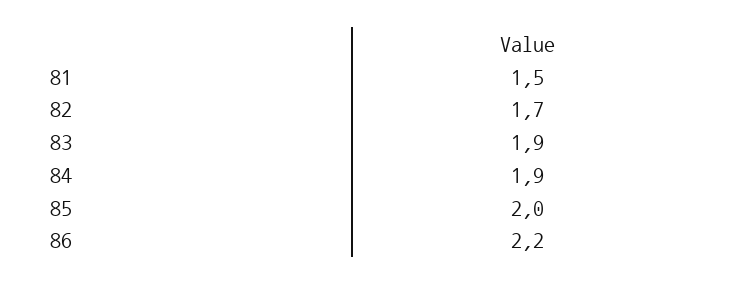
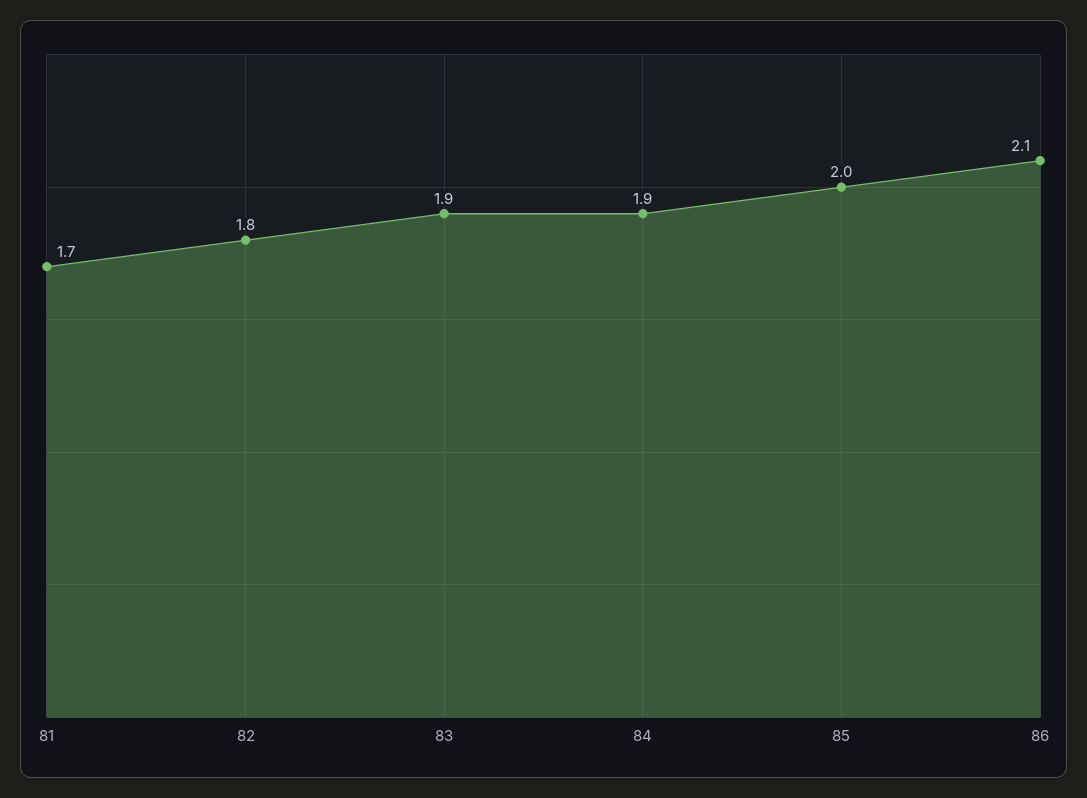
81: 1.5 -> 1.7
82: 1.7 -> 1.8
86: 2.2 -> 2.1

